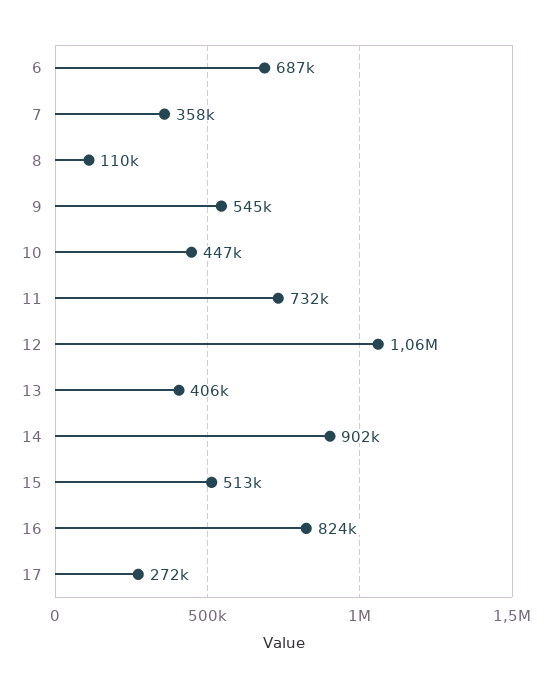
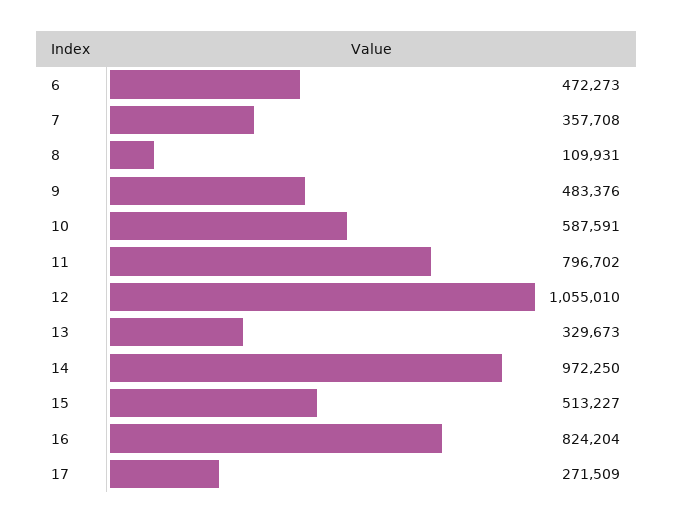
6: 687000 -> 472273
9: 545000 -> 483376
10: 447000 -> 587591
11: 732000 -> 796702
13: 406000 -> 329673
14: 902000 -> 972250

